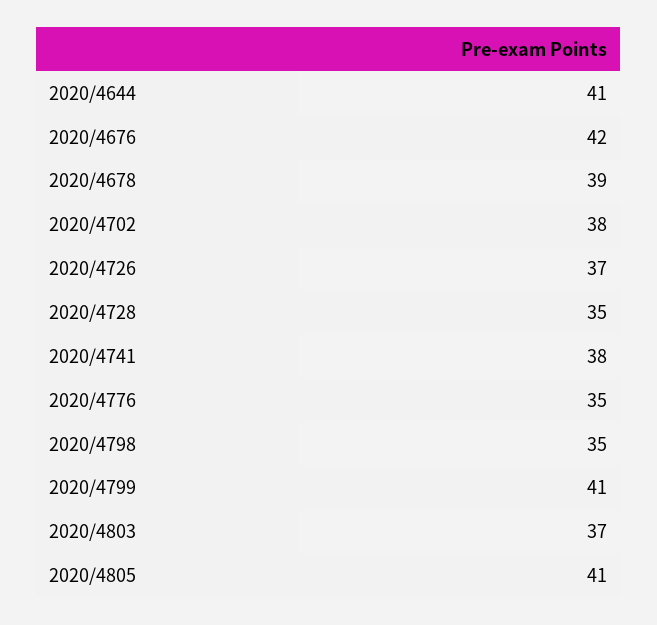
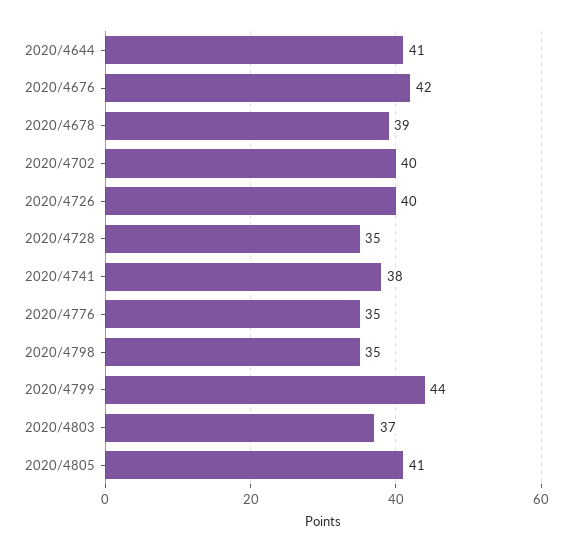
2020/4702: 38 -> 40
2020/4726: 37 -> 40
2020/4799: 41 -> 44

